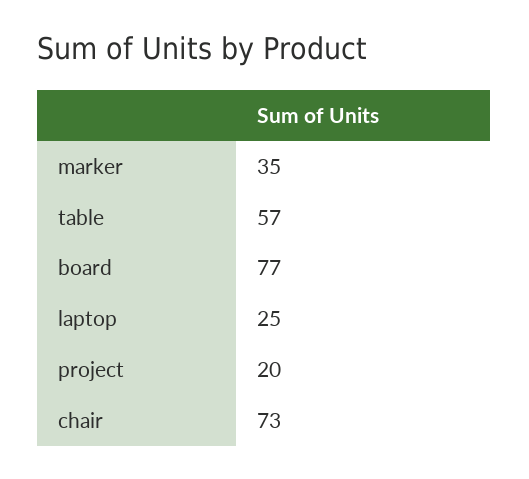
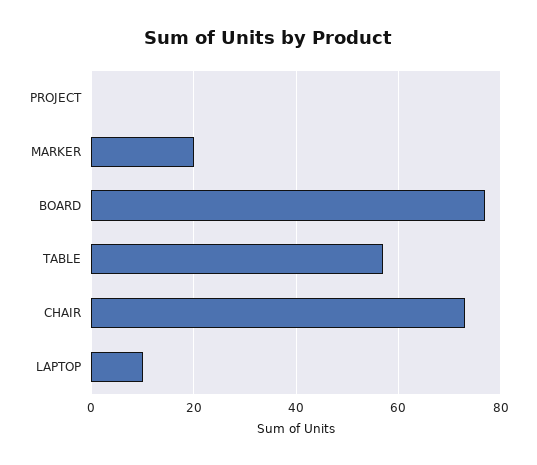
marker: 35 -> 20
laptop: 25 -> 10
project: 20 -> 0

